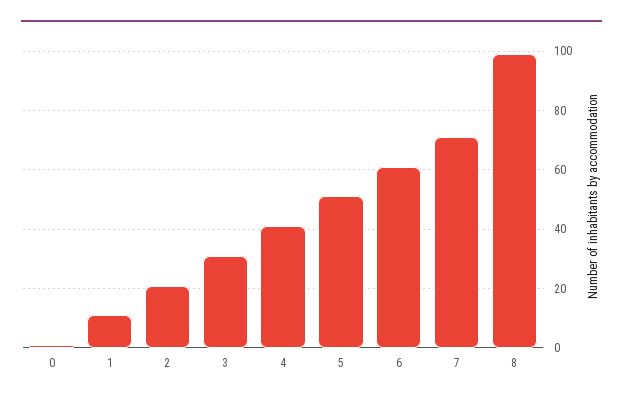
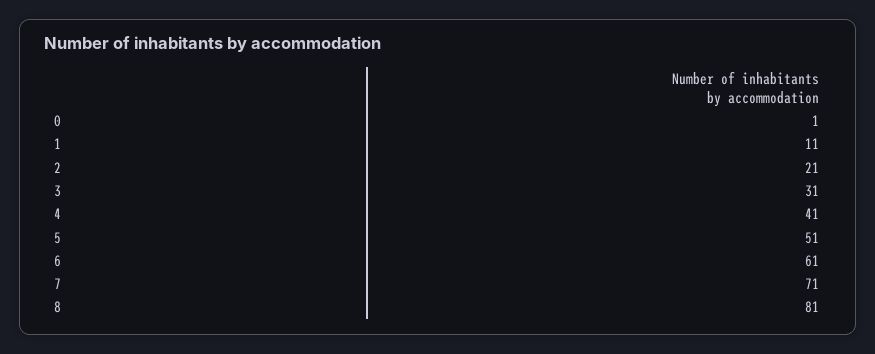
8: 100 -> 81

